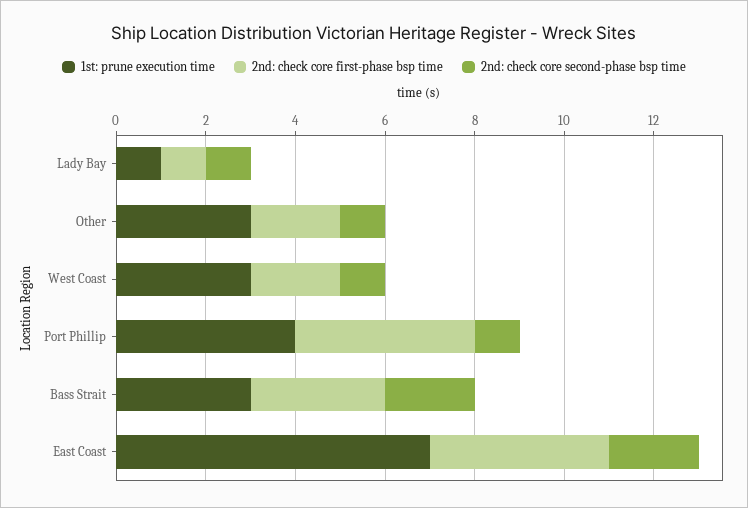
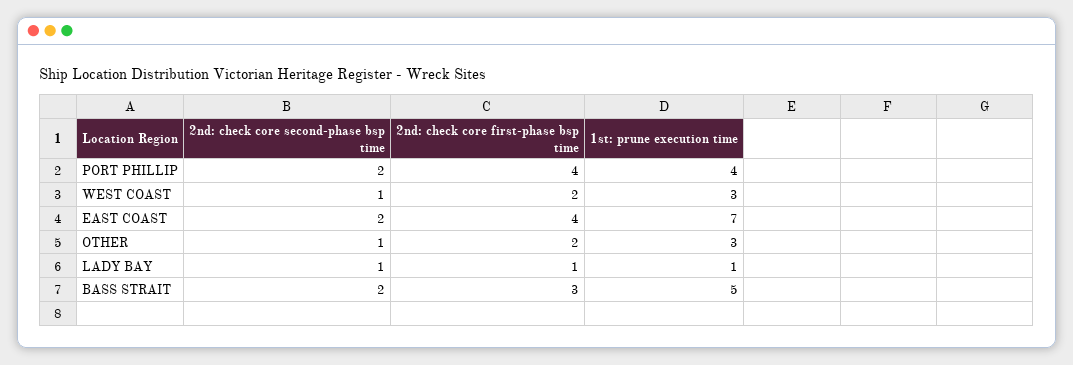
2nd: check core second-phase bsp time, Port Phillip: 1 -> 2
1st: prune execution time, Bass Strait: 3 -> 5

